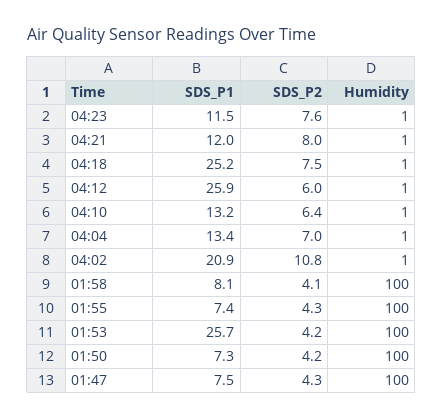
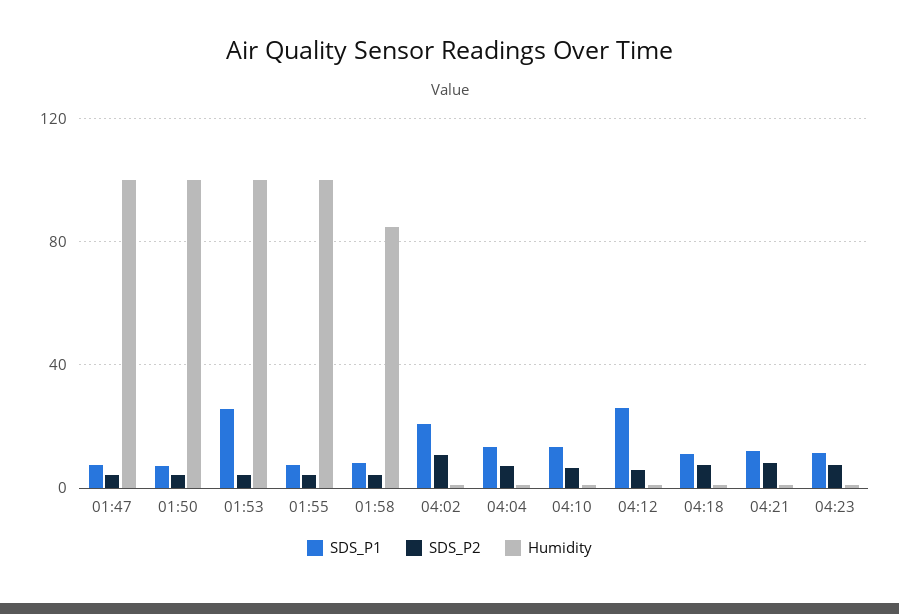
SDS_P1, 04:18: 25.2 -> 10
Humidity, 01:58: 100 -> 85

